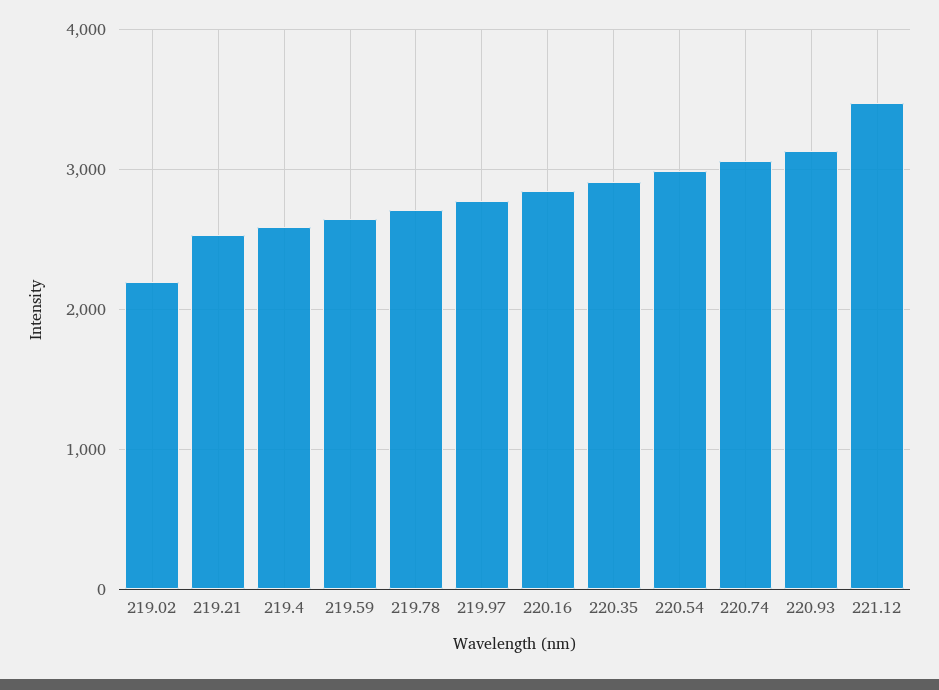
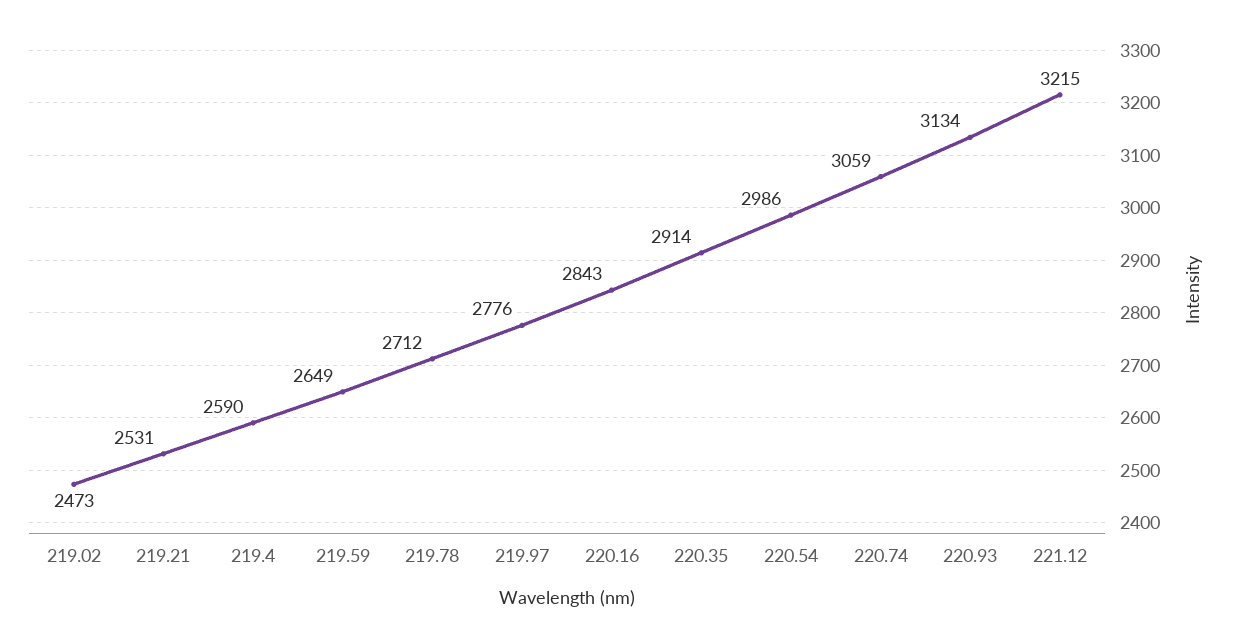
219.02: 2200 -> 2473
221.12: 3500 -> 3215

